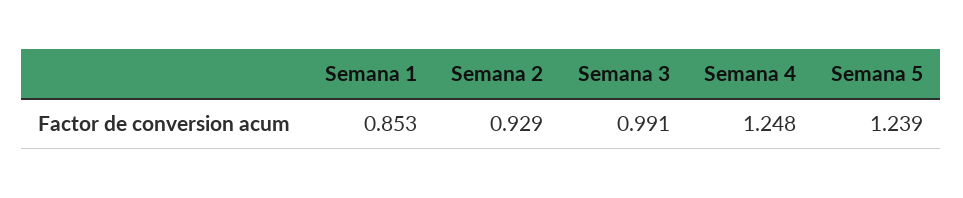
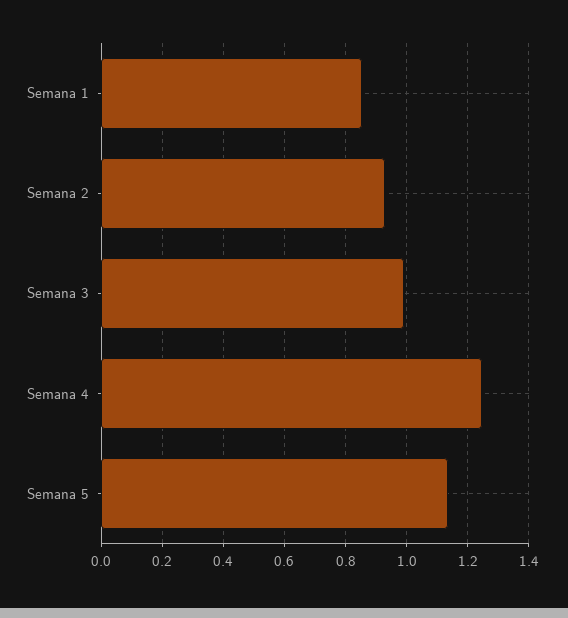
Semana 5: 1.239 -> 1.14

